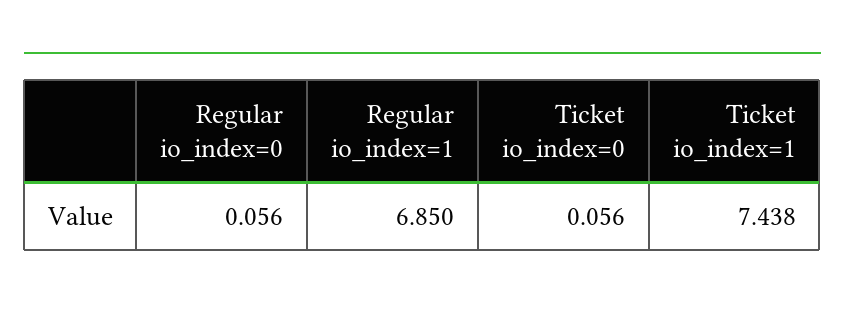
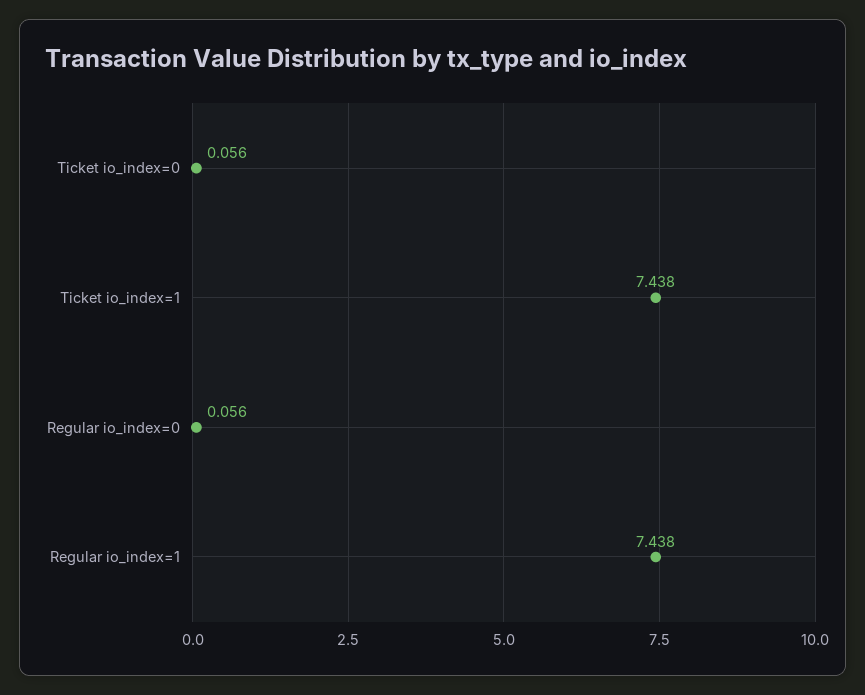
Regular io_index=1: 6.85 -> 7.438

